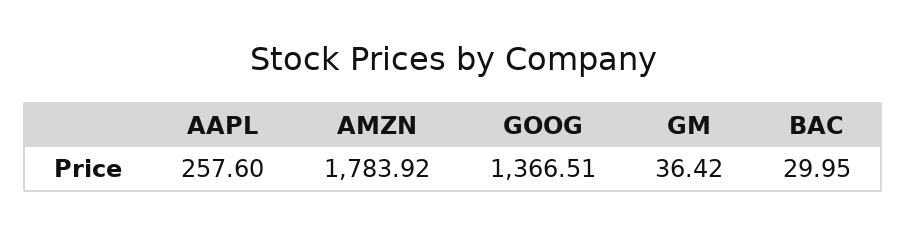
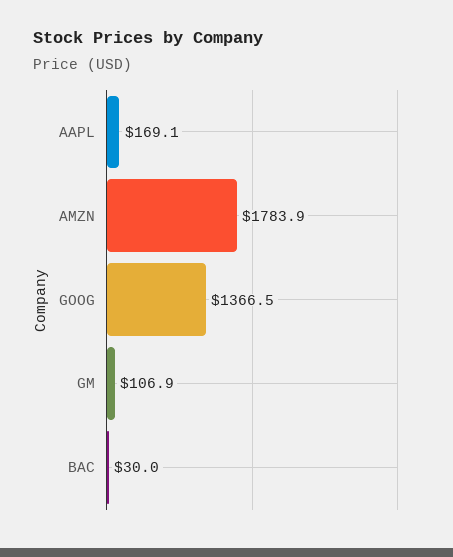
AAPL: 257.6 -> 169.1
GM: 36.42 -> 106.9

